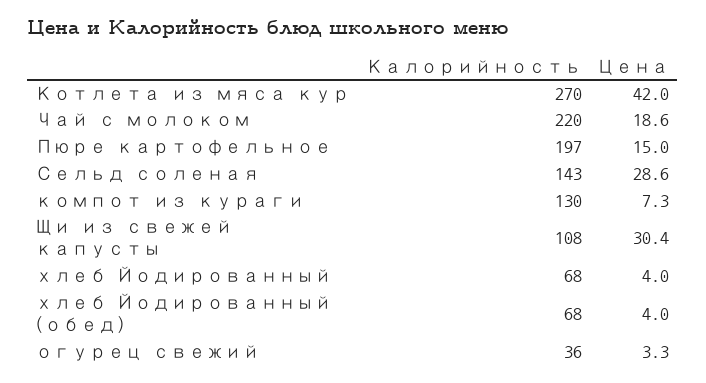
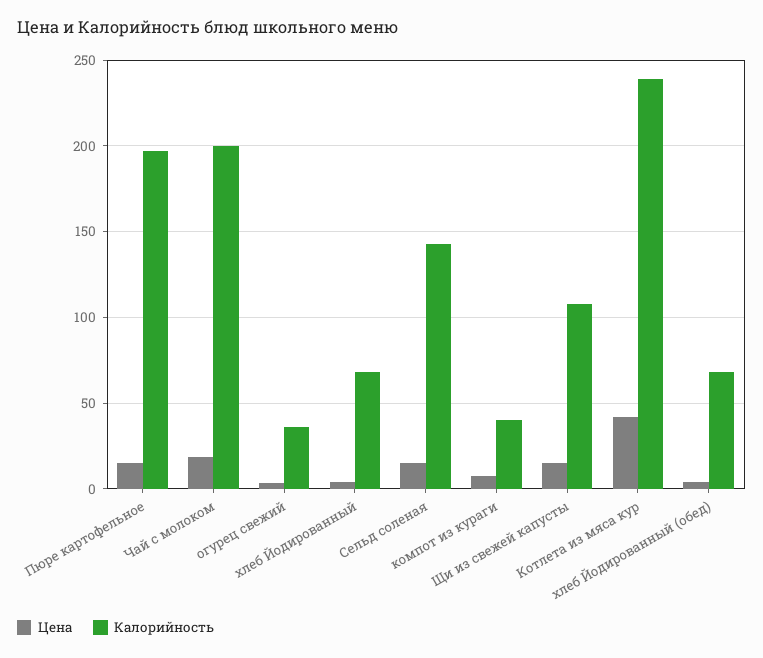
Калорийность, Котлета из мяса кур: 270 -> 240
Калорийность, Чай с молоком: 220 -> 200
Цена, Сельд соленая: 28.6 -> 15
Калорийность, компот из кураги: 130 -> 40
Цена, Щи из свежей капусты: 30.4 -> 15

